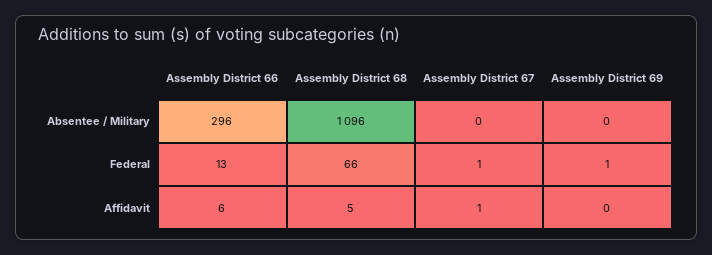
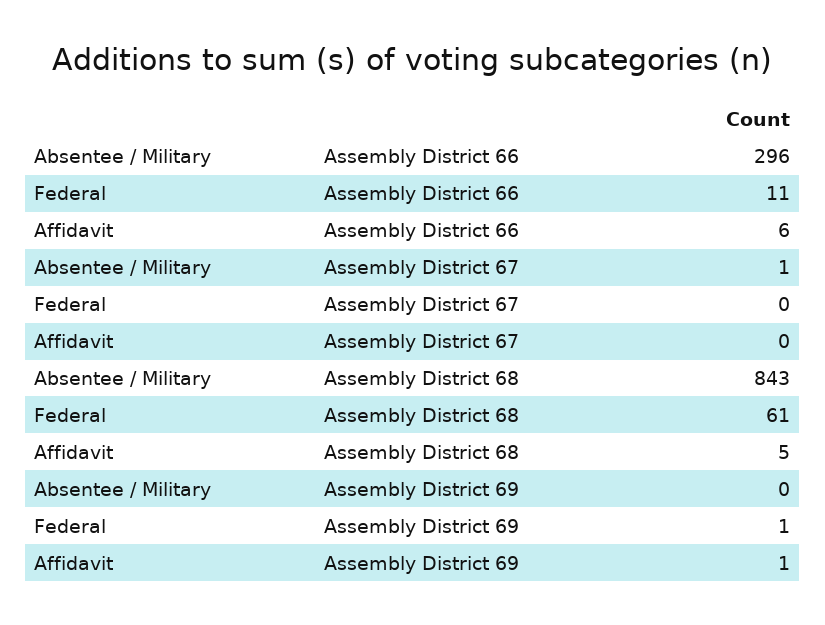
Assembly District 68, Absentee / Military: 1096 -> 843
Assembly District 67, Absentee / Military: 0 -> 1
Assembly District 66, Federal: 13 -> 11
Assembly District 68, Federal: 66 -> 61
Assembly District 67, Federal: 1 -> 0
Assembly District 67, Affidavit: 1 -> 0
Assembly District 69, Affidavit: 0 -> 1

